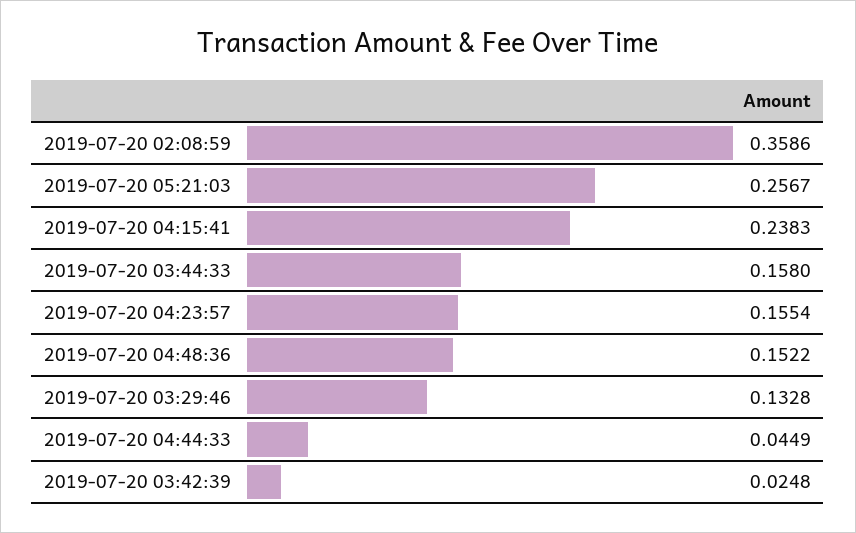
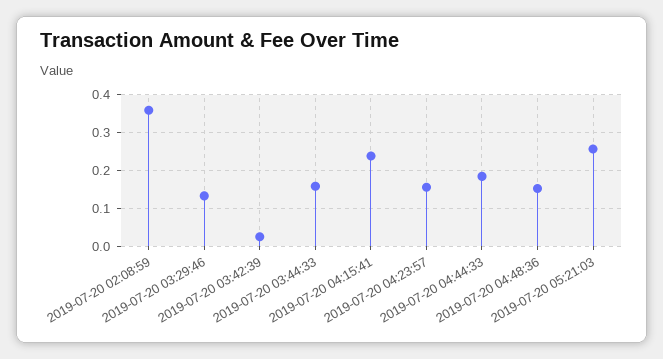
2019-07-20 04:44:33: 0.0449 -> 0.18

